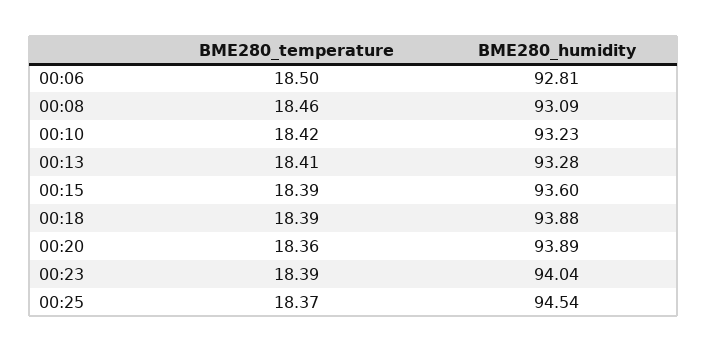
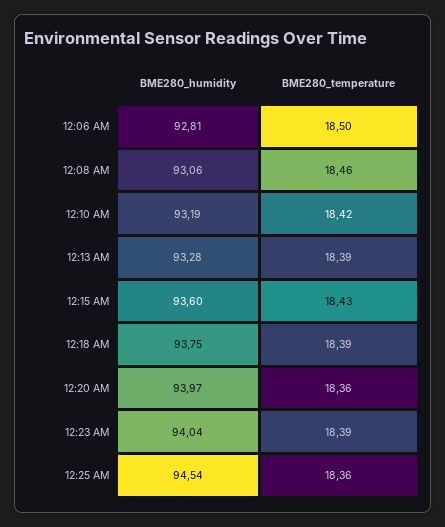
BME280_humidity, 00:08: 93.09 -> 93.06
BME280_humidity, 00:10: 93.23 -> 93.19
BME280_temperature, 00:13: 18.41 -> 18.39
BME280_temperature, 00:15: 18.39 -> 18.43
BME280_humidity, 00:18: 93.88 -> 93.75
BME280_humidity, 00:20: 93.89 -> 93.97
BME280_temperature, 00:25: 18.37 -> 18.36

